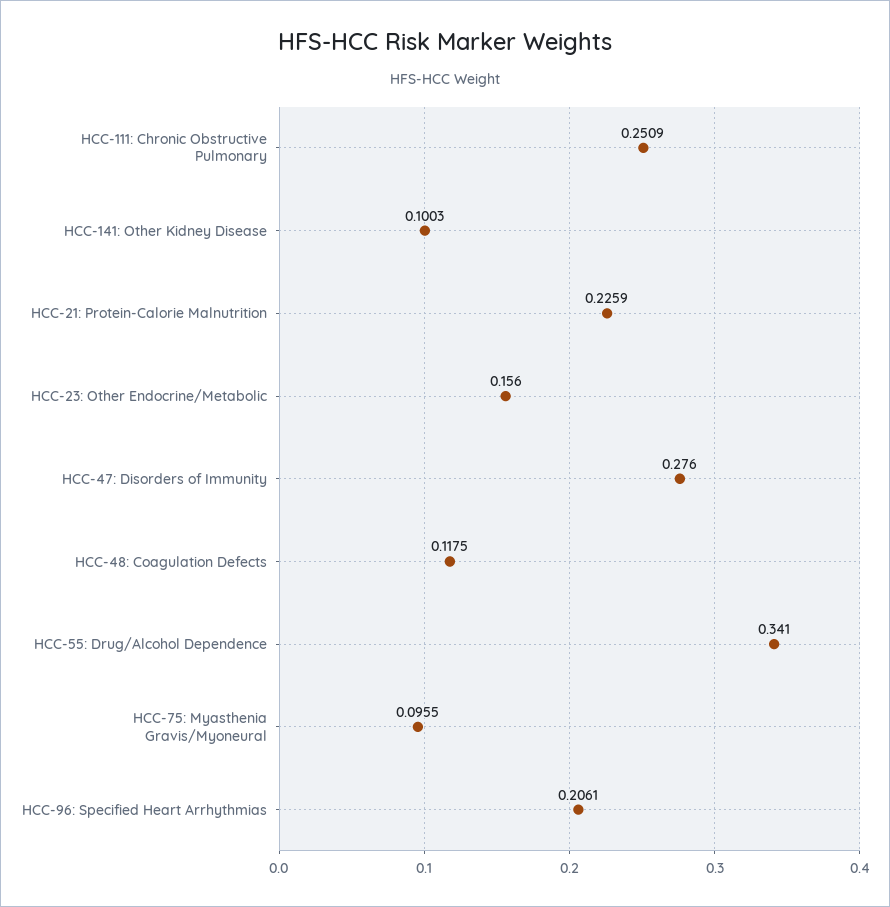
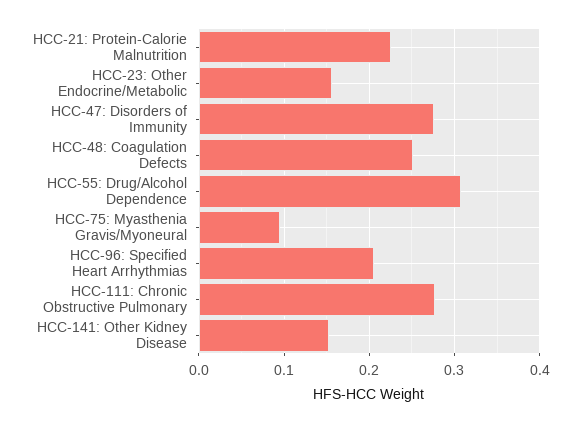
HCC-111: Chronic Obstructive Pulmonary: 0.2509 -> 0.28
HCC-141: Other Kidney Disease: 0.1003 -> 0.15
HCC-48: Coagulation Defects: 0.1175 -> 0.25
HCC-55: Drug/Alcohol Dependence: 0.341 -> 0.31

